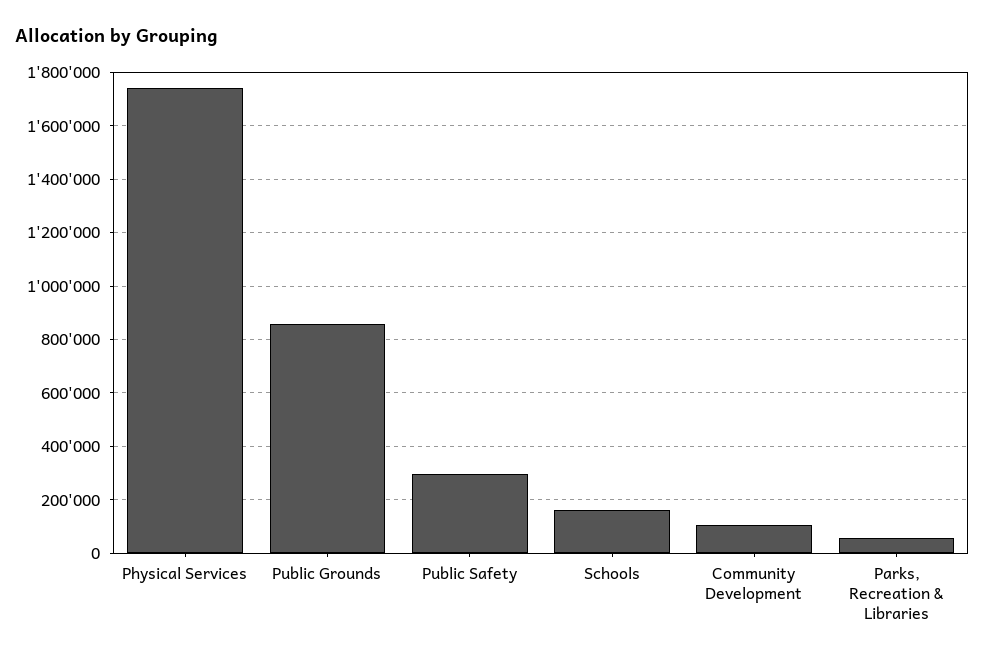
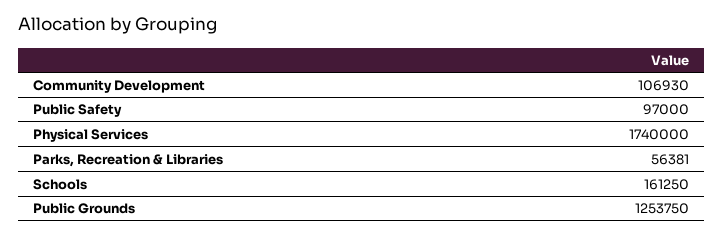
Public Grounds: 850000 -> 1253750
Public Safety: 300000 -> 97000

